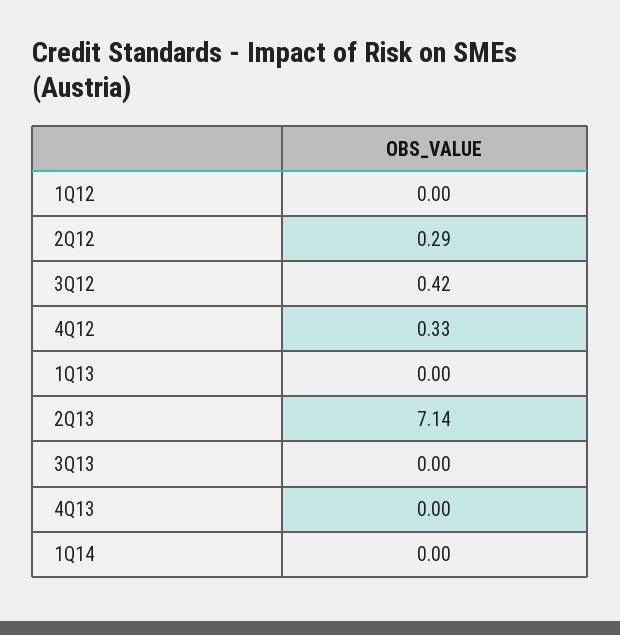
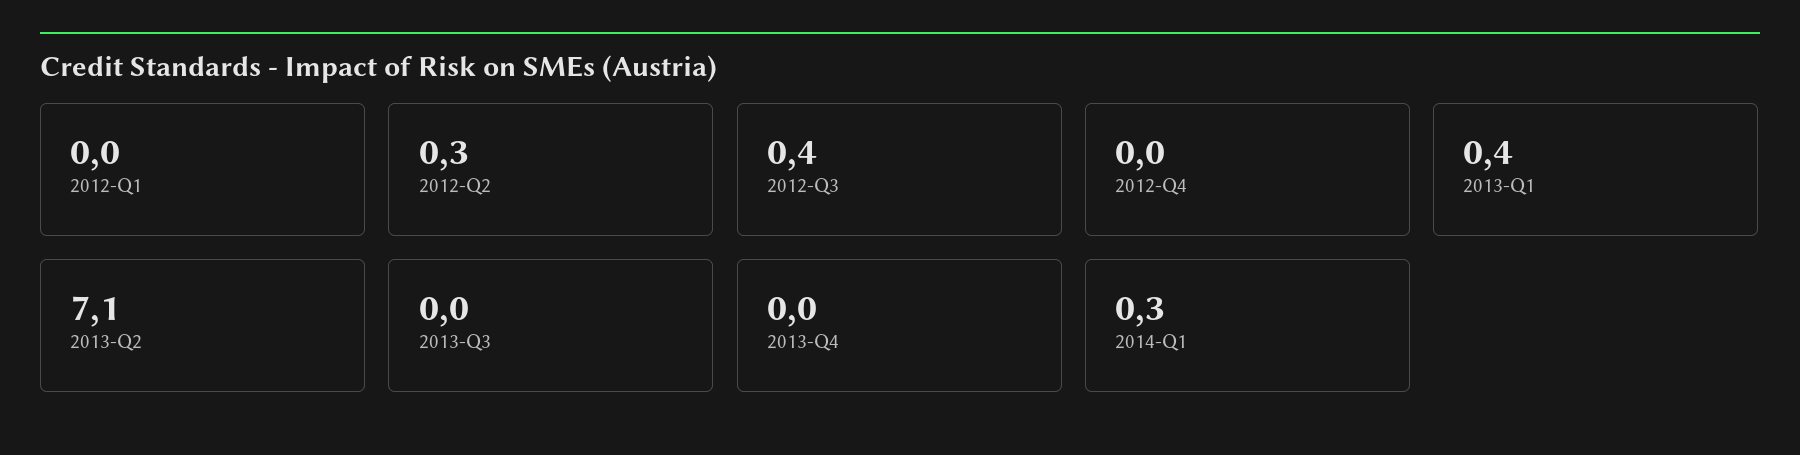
4Q12: 0.33 -> 0
1Q13: 0 -> 0.4
1Q14: 0 -> 0.3

